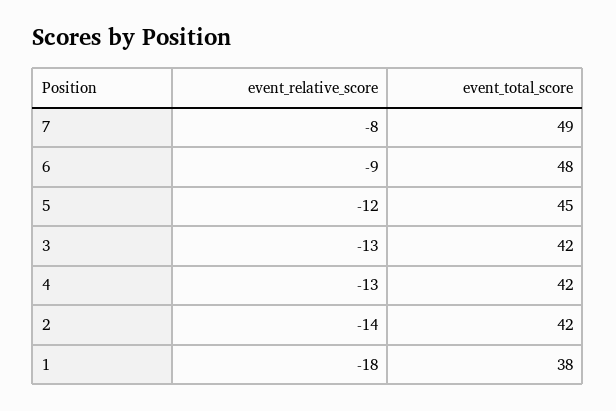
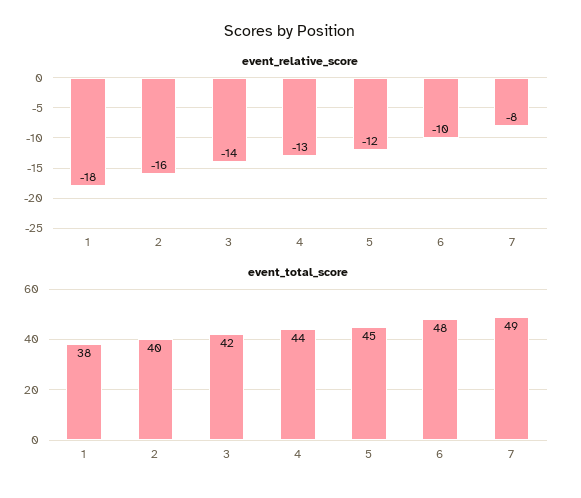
event_relative_score, 6: -9 -> -10
event_relative_score, 3: -13 -> -14
event_total_score, 4: 42 -> 44
event_relative_score, 2: -14 -> -16
event_total_score, 2: 42 -> 40

